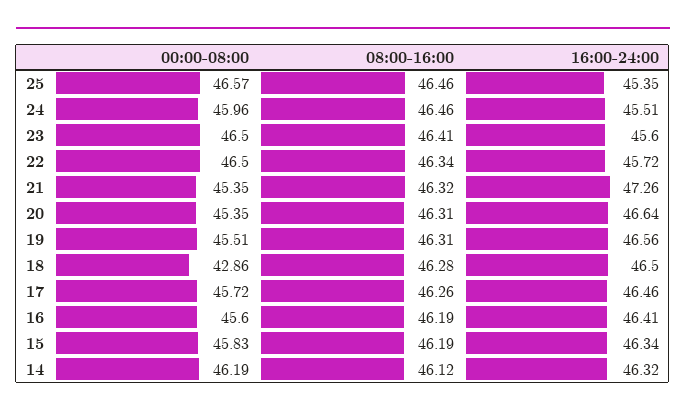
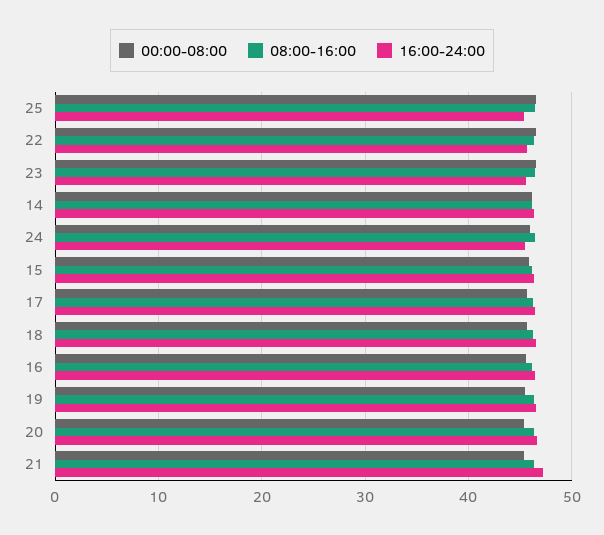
00:00-08:00, 18: 42.86 -> 46

